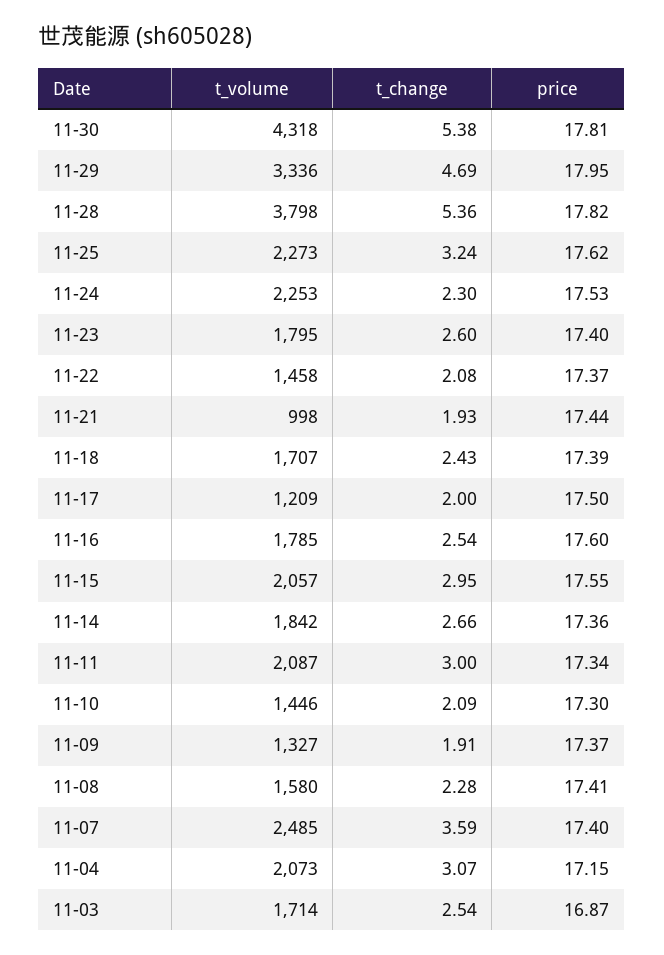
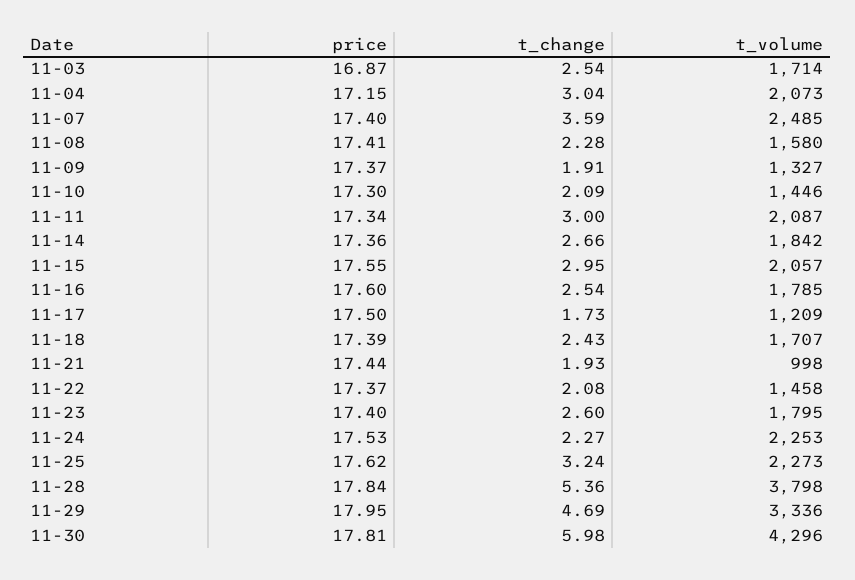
t_volume, 11-30: 4318 -> 4296
t_change, 11-30: 5.38 -> 5.98
price, 11-28: 17.82 -> 17.84
t_change, 11-24: 2.3 -> 2.27
t_change, 11-17: 2 -> 1.73
t_change, 11-04: 3.07 -> 3.04

